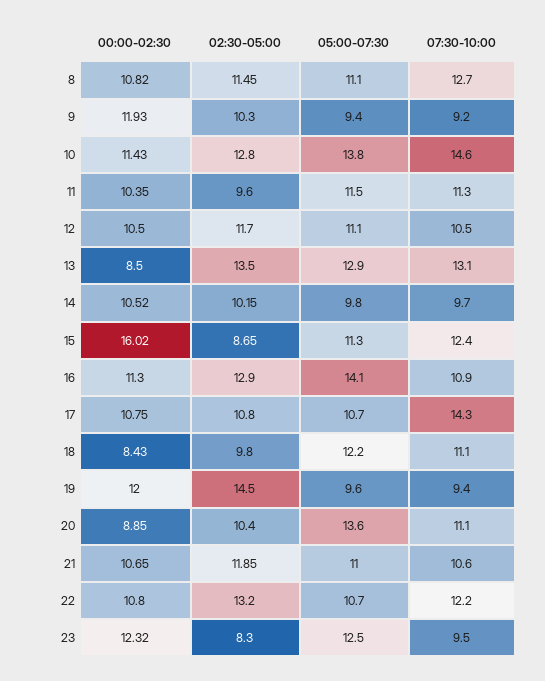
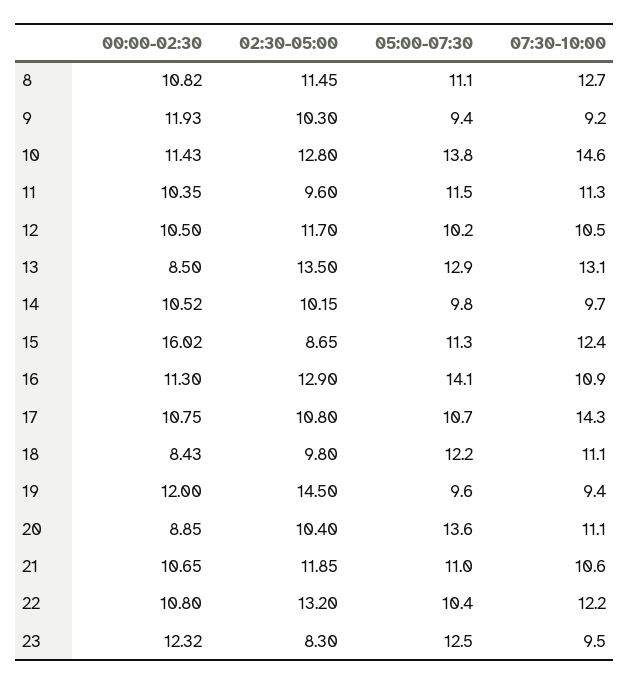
05:00-07:30, 12: 11.1 -> 10.2
05:00-07:30, 22: 10.7 -> 10.4

